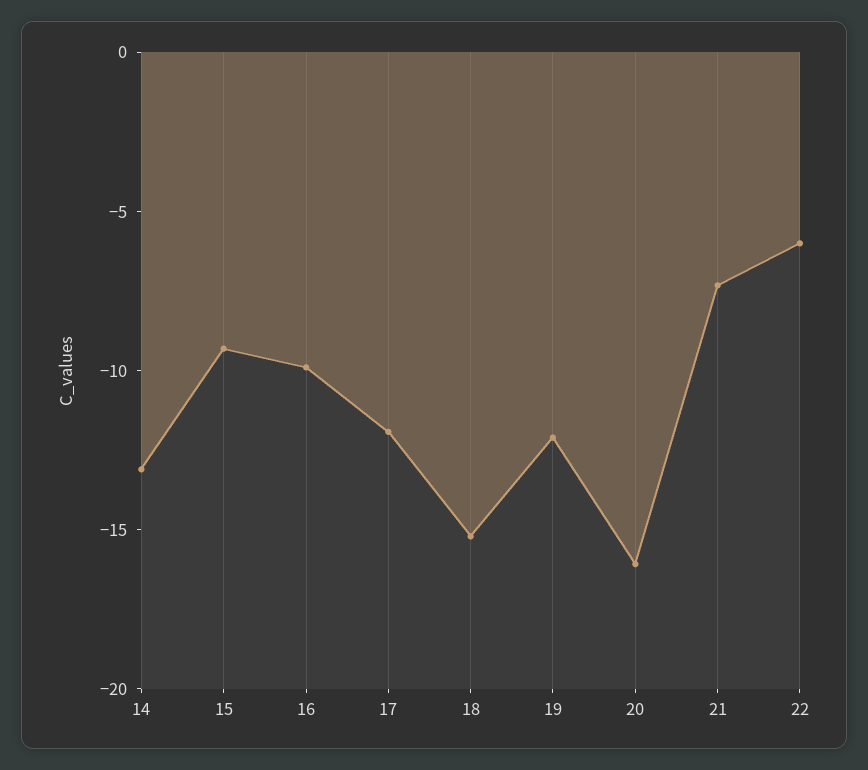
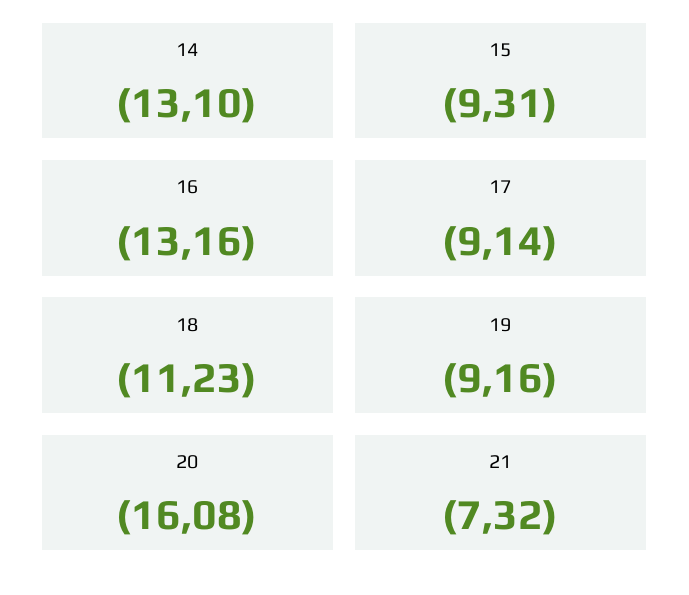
16: -10 -> -13.16
17: -12 -> -9.14
18: -15 -> -11.23
19: -12 -> -9.16
22: -6 -> none

